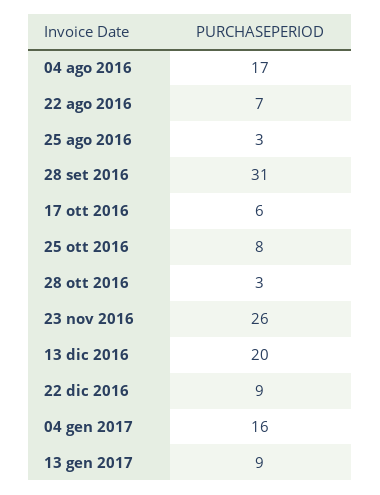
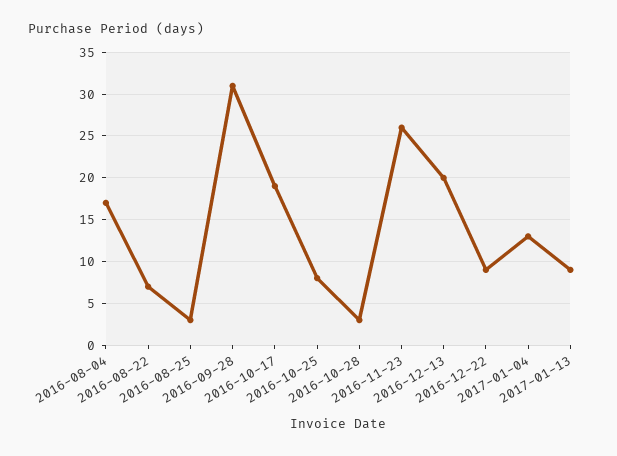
17 ott 2016: 6 -> 19
04 gen 2017: 16 -> 13

